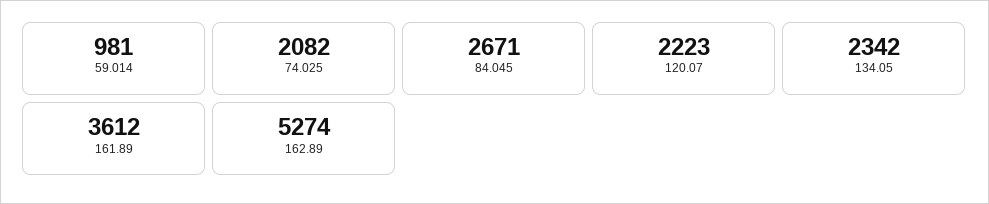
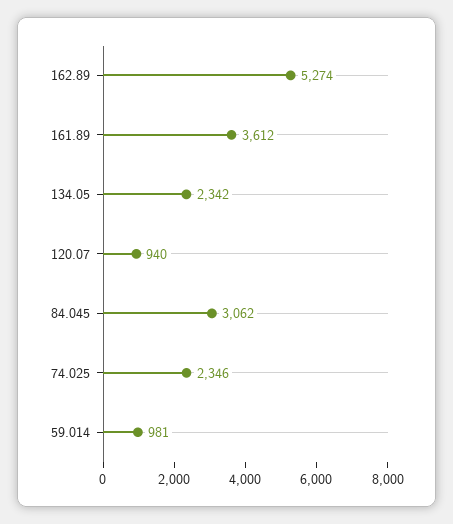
74.025: 2082 -> 2346
84.045: 2671 -> 3062
120.07: 2223 -> 940

